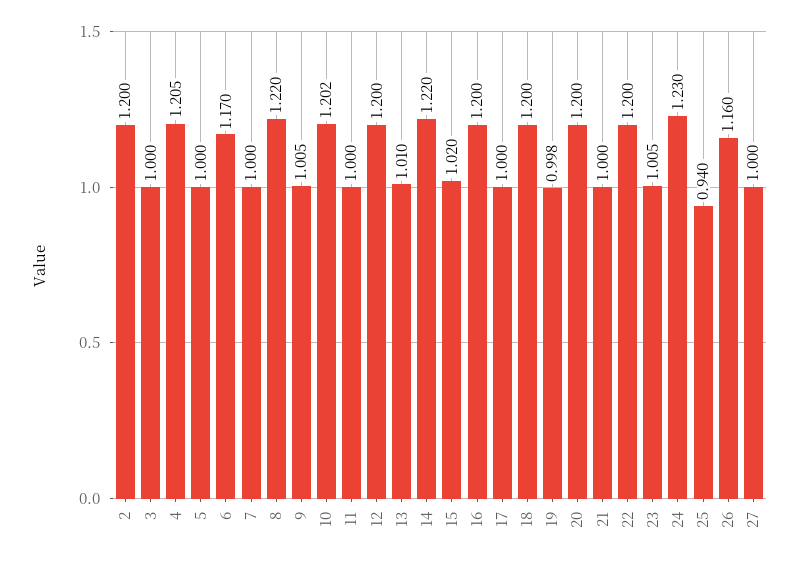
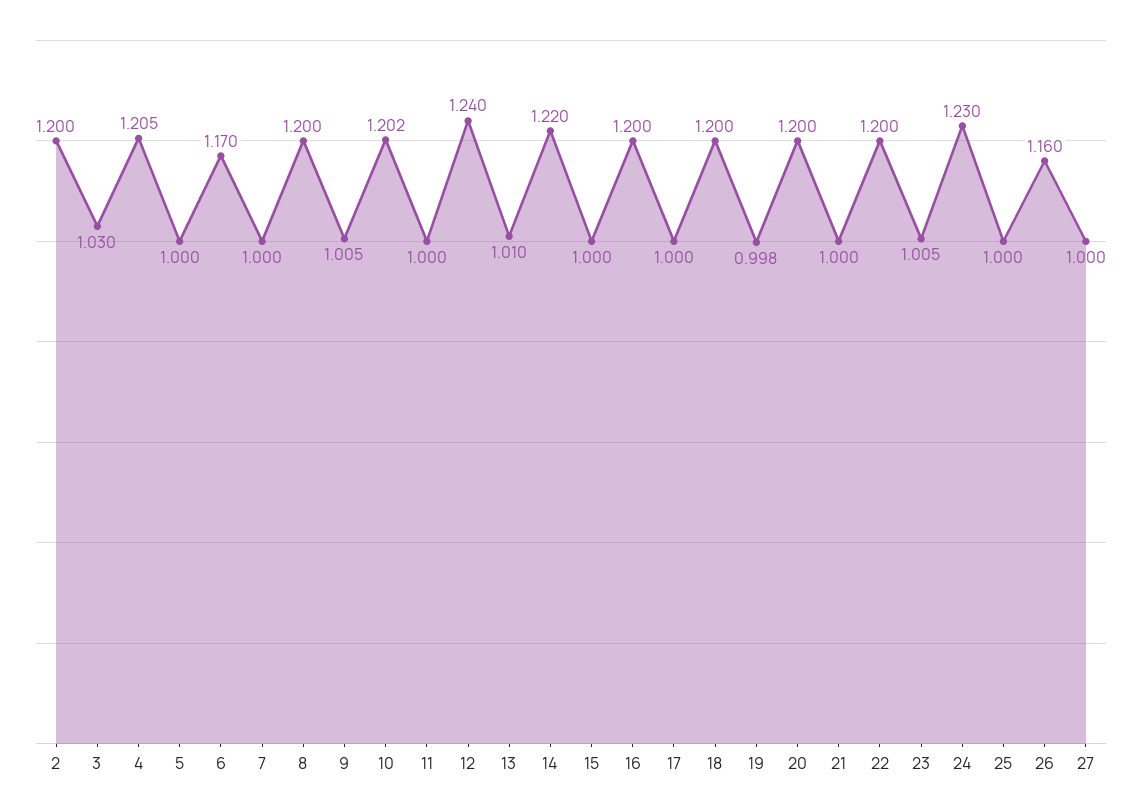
3: 1 -> 1.03
8: 1.22 -> 1.2
12: 1.2 -> 1.24
15: 1.02 -> 1
25: 0.94 -> 1

